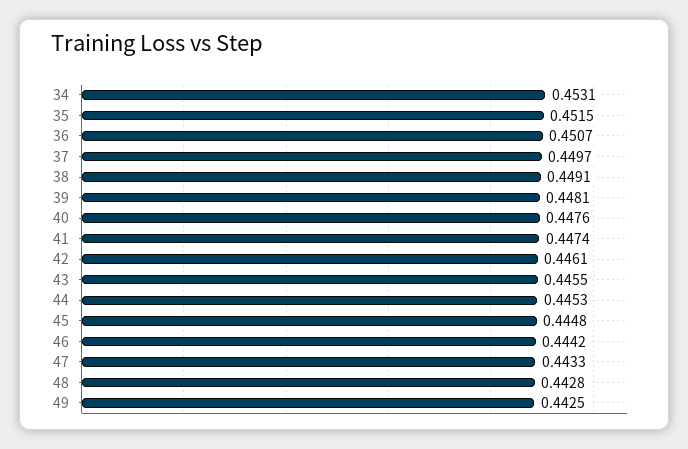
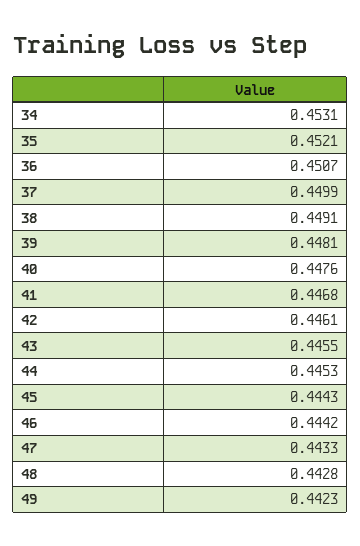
35: 0.4515 -> 0.4521
37: 0.4497 -> 0.4499
41: 0.4474 -> 0.4468
45: 0.4448 -> 0.4443
49: 0.4425 -> 0.4423

